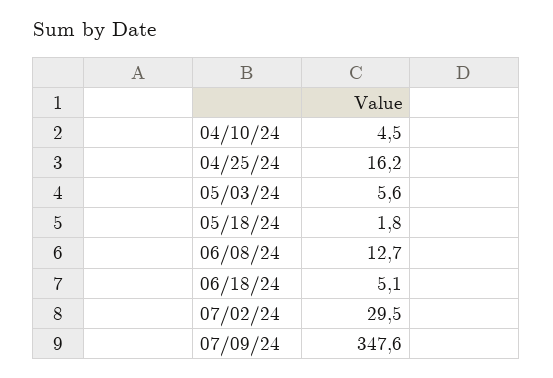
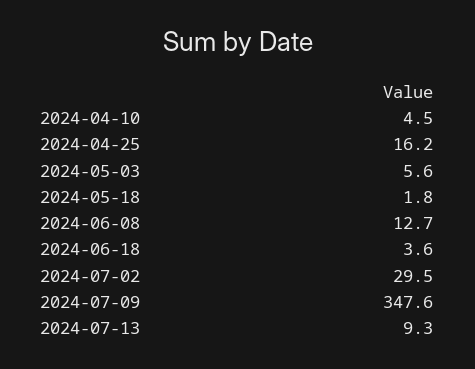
06/18/24: 5.1 -> 3.6
2024-07-13: none -> 9.3

